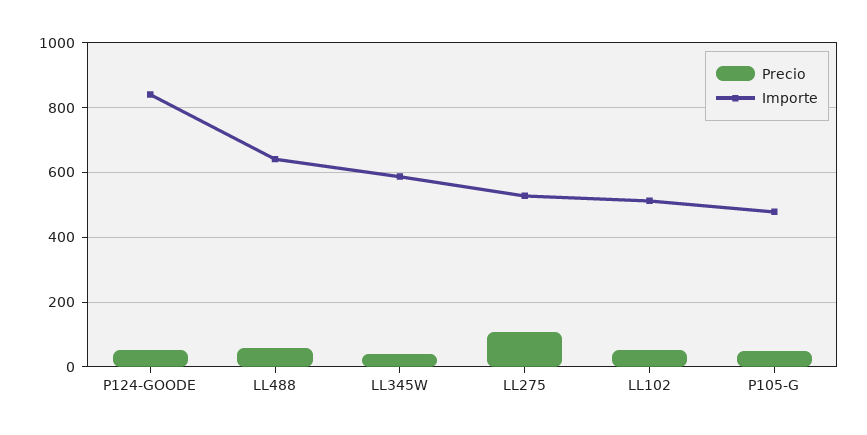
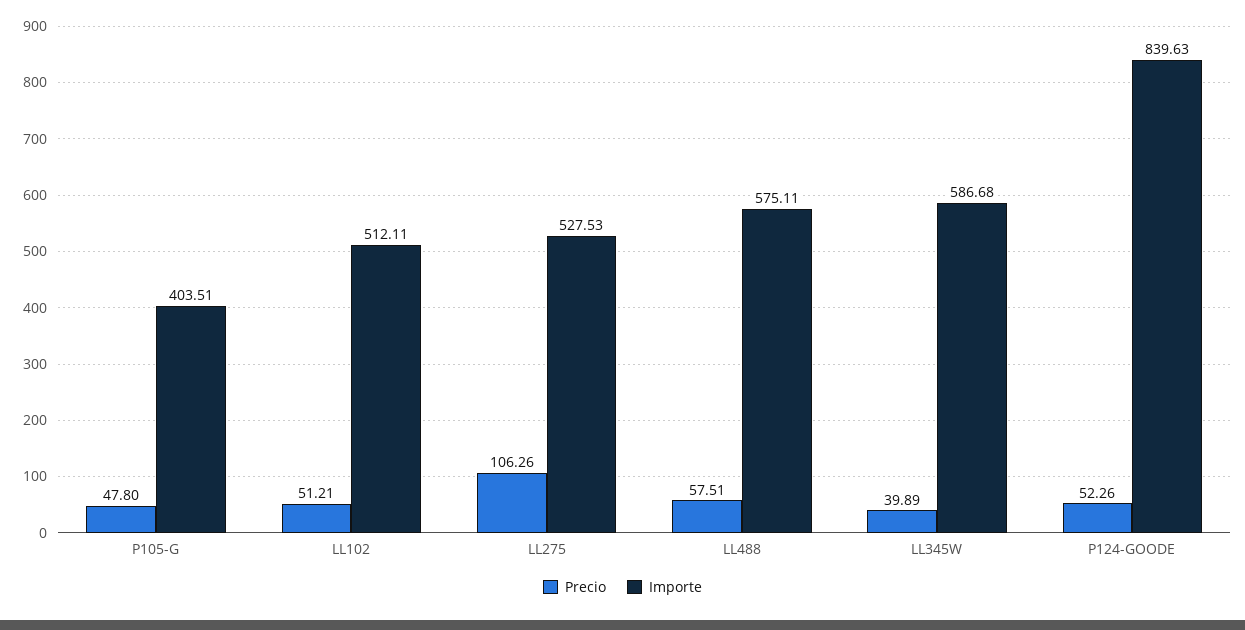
Importe, LL488: 640 -> 575.11
Importe, P105-G: 480 -> 403.51

